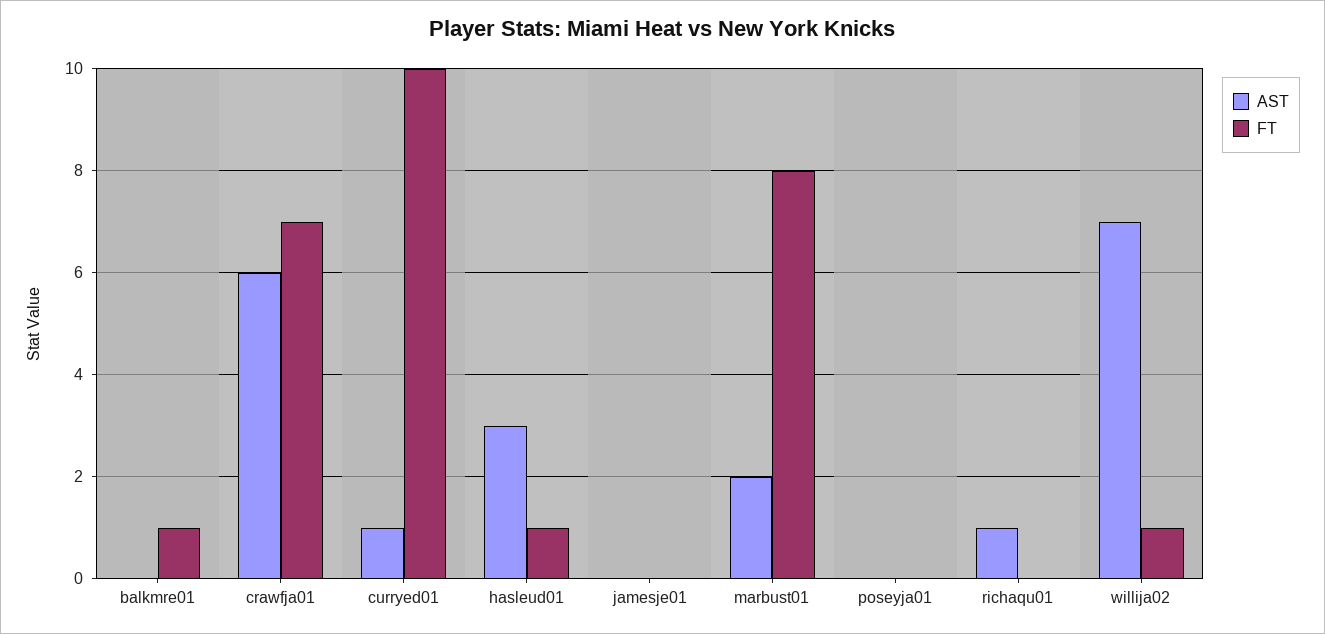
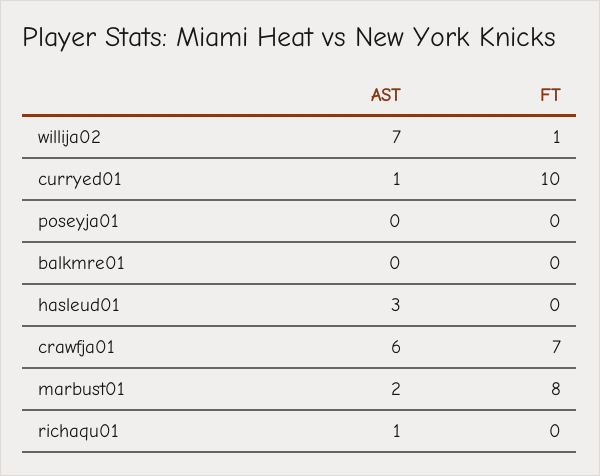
FT, balkmre01: 1 -> 0
FT, hasleud01: 1 -> 0
AST, jamesje01: 0 -> none
FT, jamesje01: 0 -> none

